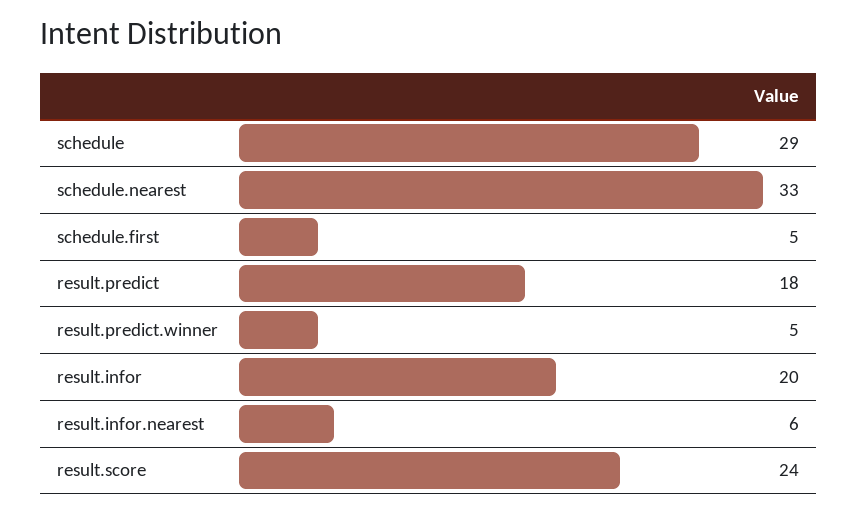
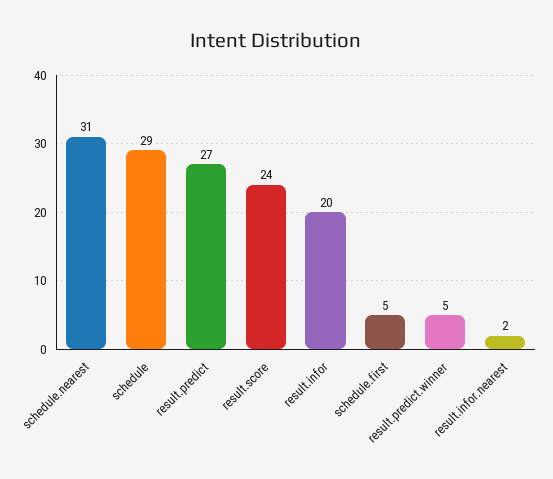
schedule.nearest: 33 -> 31
result.predict: 18 -> 27
result.infor.nearest: 6 -> 2

